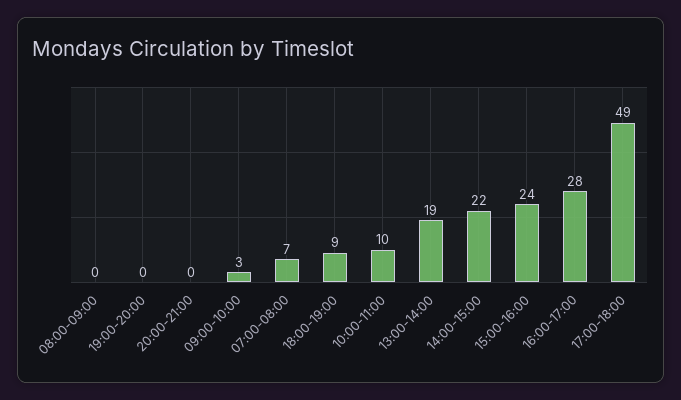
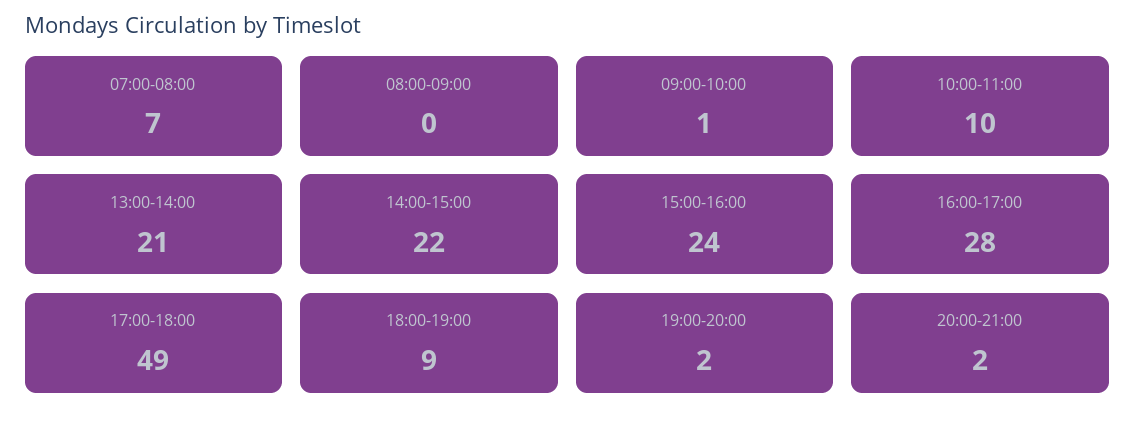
19:00-20:00: 0 -> 2
20:00-21:00: 0 -> 2
09:00-10:00: 3 -> 1
13:00-14:00: 19 -> 21

